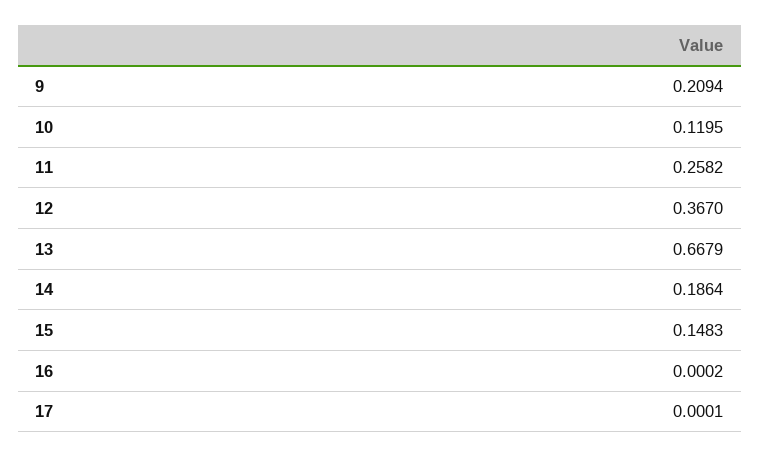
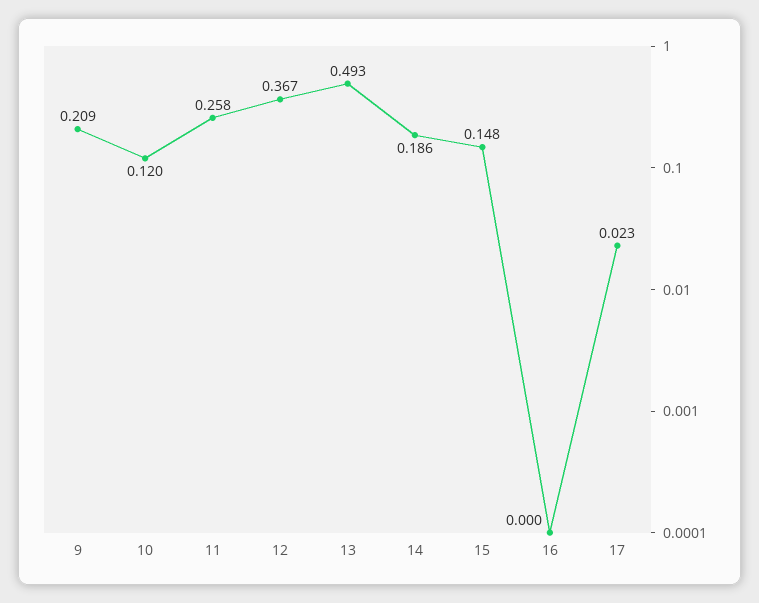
13: 0.6679 -> 0.493
17: 0.0001 -> 0.023

